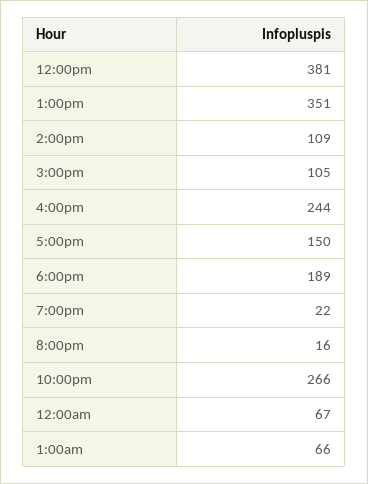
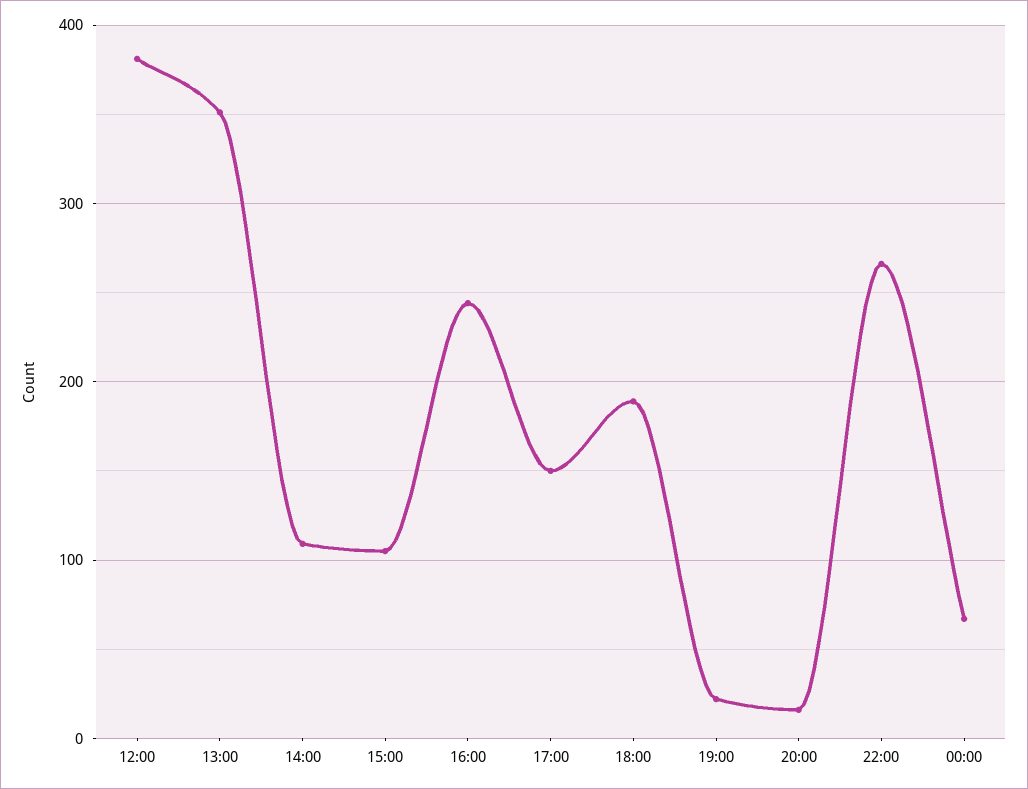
1:00am: 66 -> none

